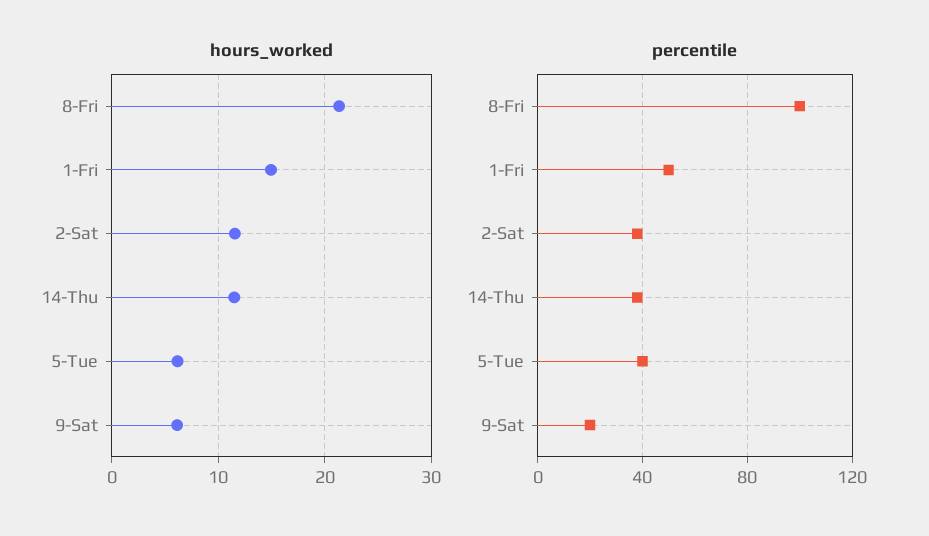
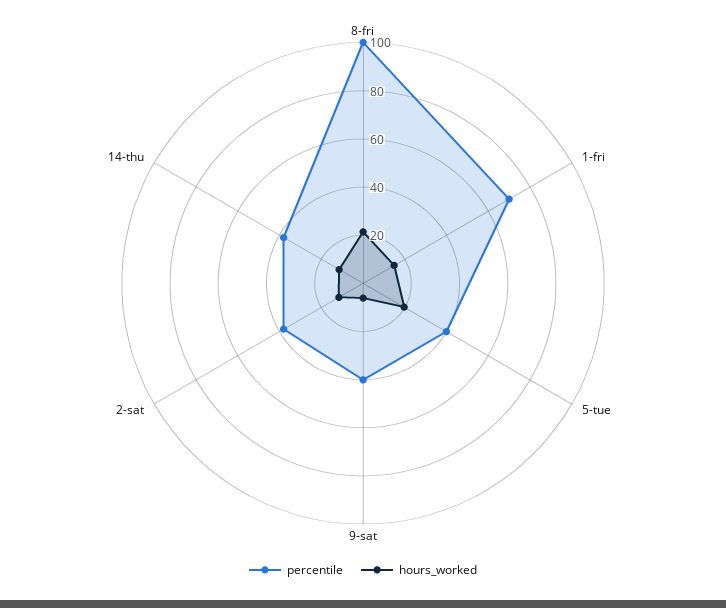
hours_worked, 5-Tue: 6 -> 20
percentile, 1-Fri: 50 -> 70
percentile, 9-Sat: 20 -> 40

